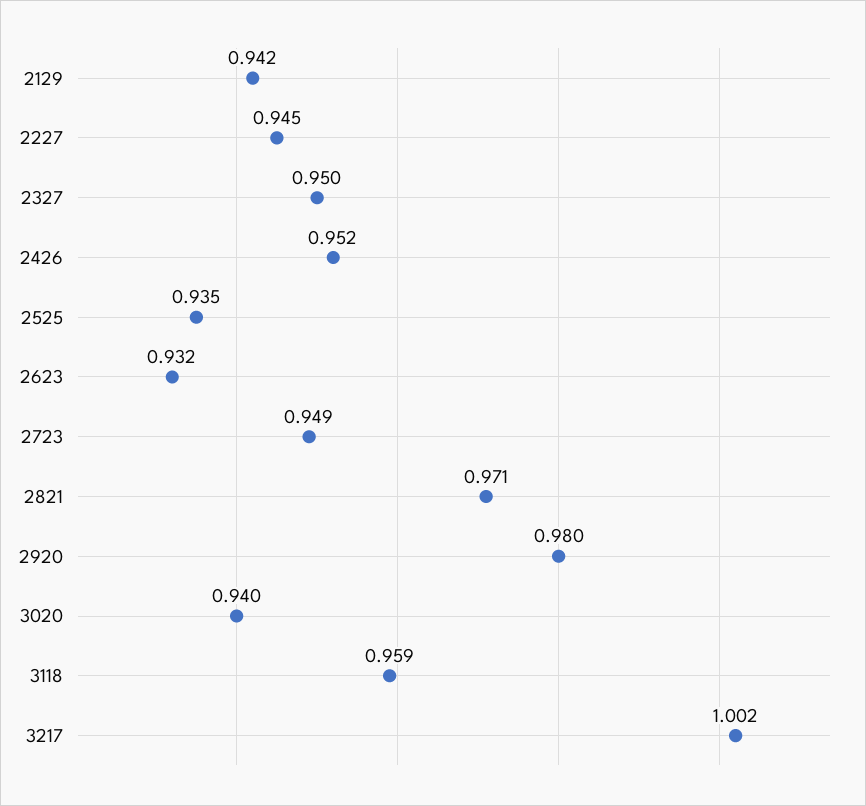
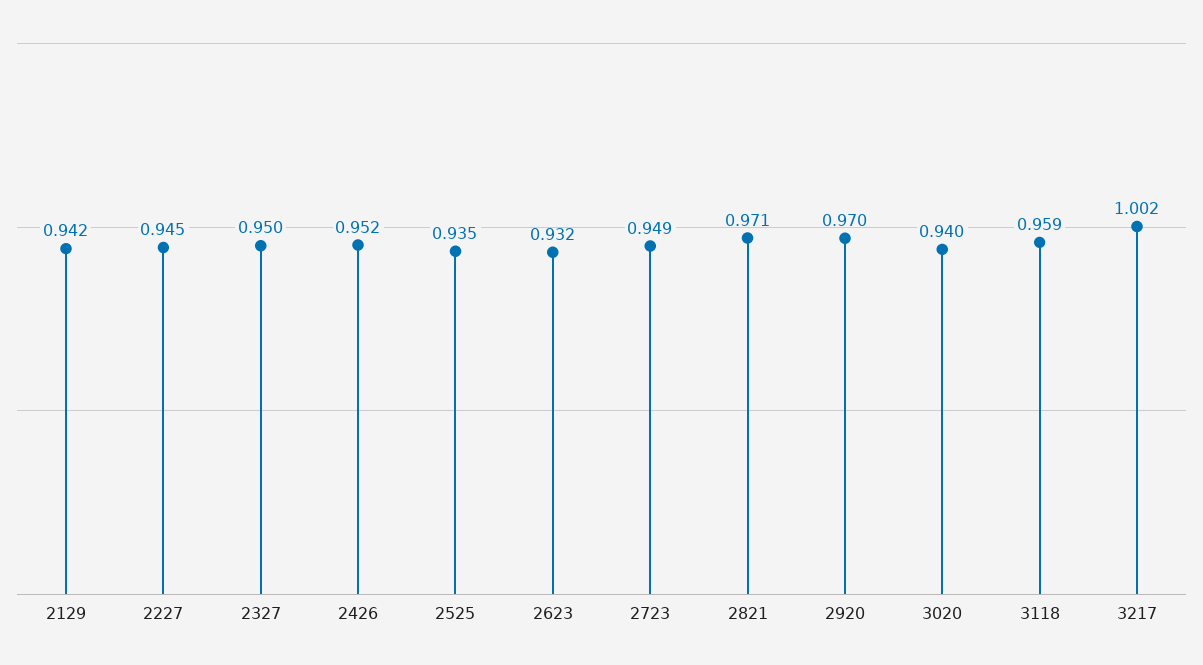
2920: 0.98 -> 0.97

